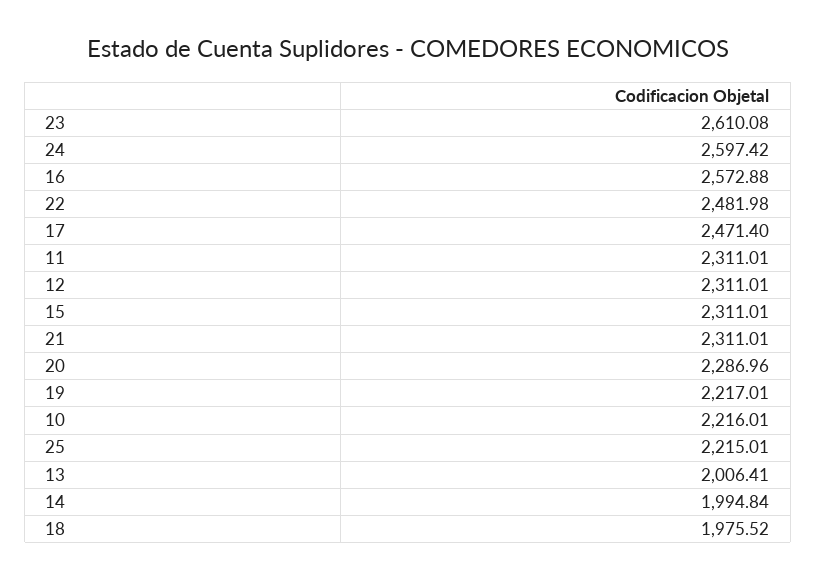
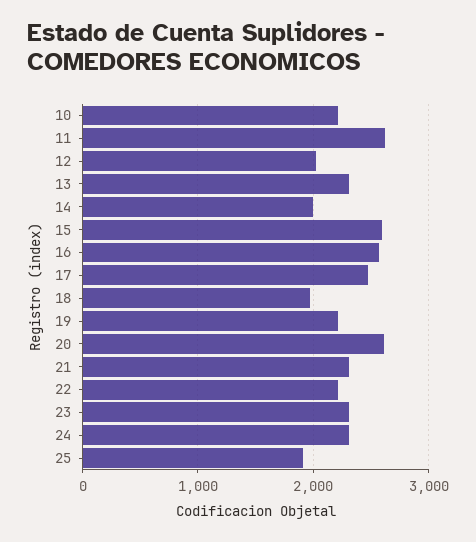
23: 2610.08 -> 2300
24: 2597.42 -> 2300
22: 2481.98 -> 2200
11: 2311.01 -> 2600
12: 2311.01 -> 2000
15: 2311.01 -> 2600
20: 2286.96 -> 2600
25: 2215.01 -> 1900
13: 2006.41 -> 2300

